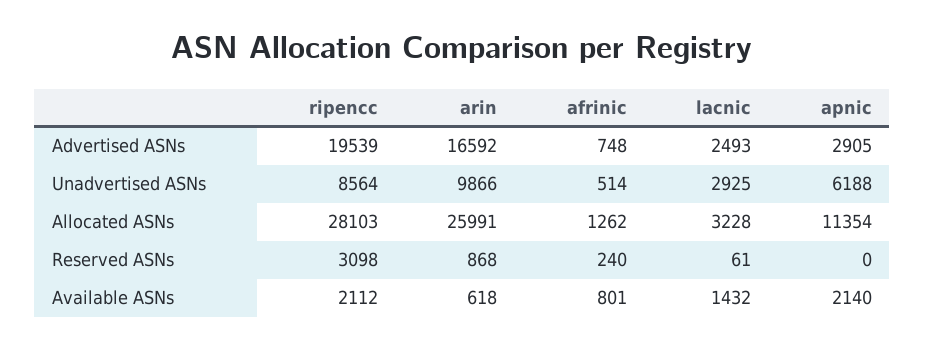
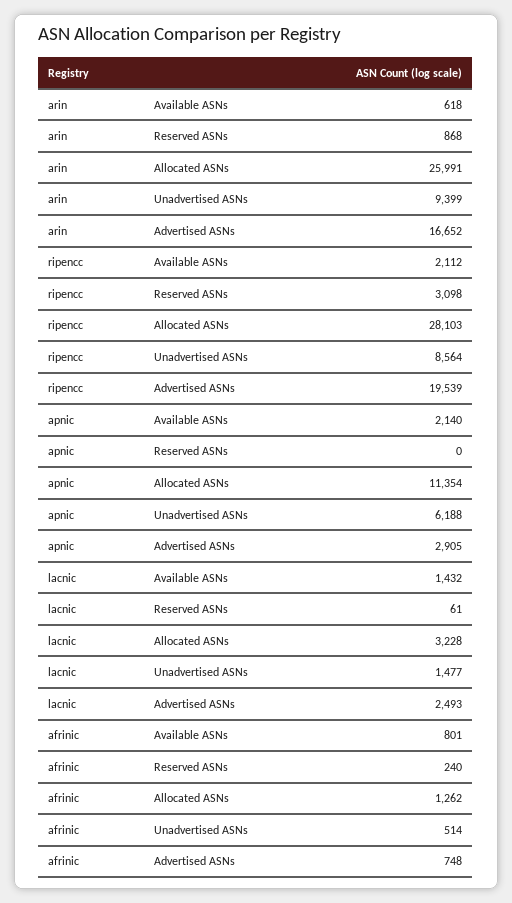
arin, Advertised ASNs: 16592 -> 16652
arin, Unadvertised ASNs: 9866 -> 9399
lacnic, Unadvertised ASNs: 2925 -> 1477

